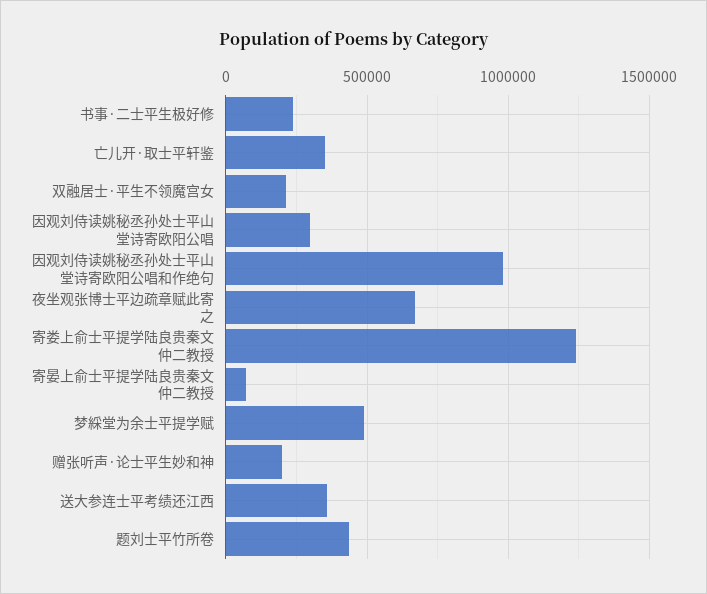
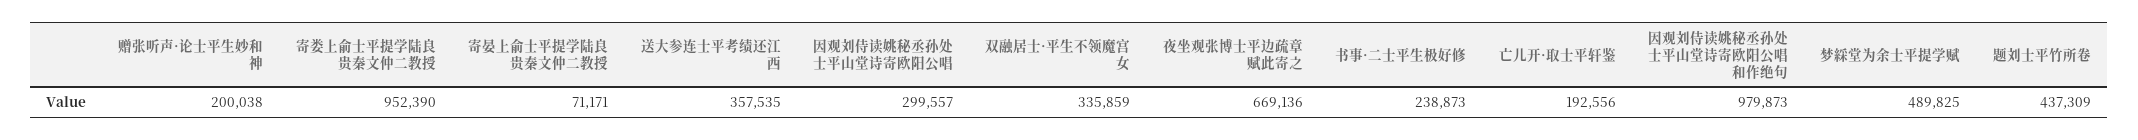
亡儿开·取士平轩鉴: 350000 -> 192556
双融居士·平生不领魔宫女: 200000 -> 335859
寄娄上俞士平提学陆良贵秦文仲二教授: 1250000 -> 952390

